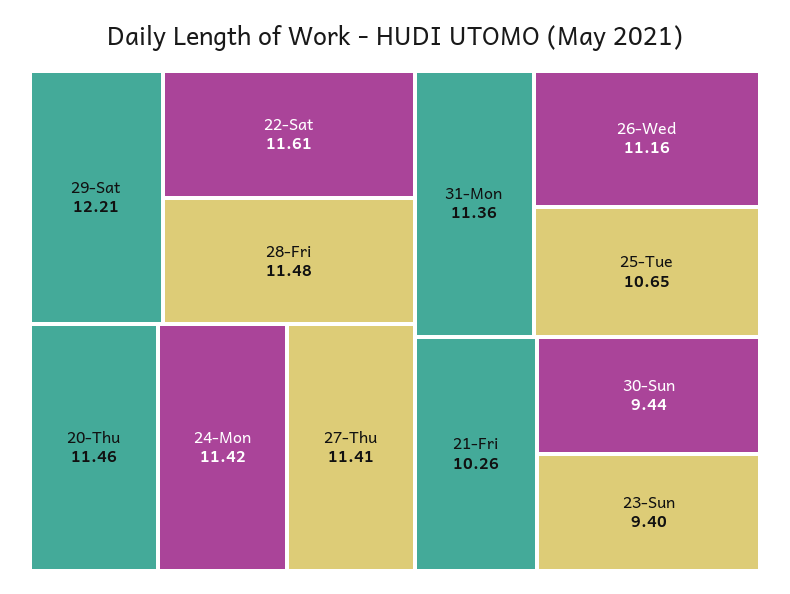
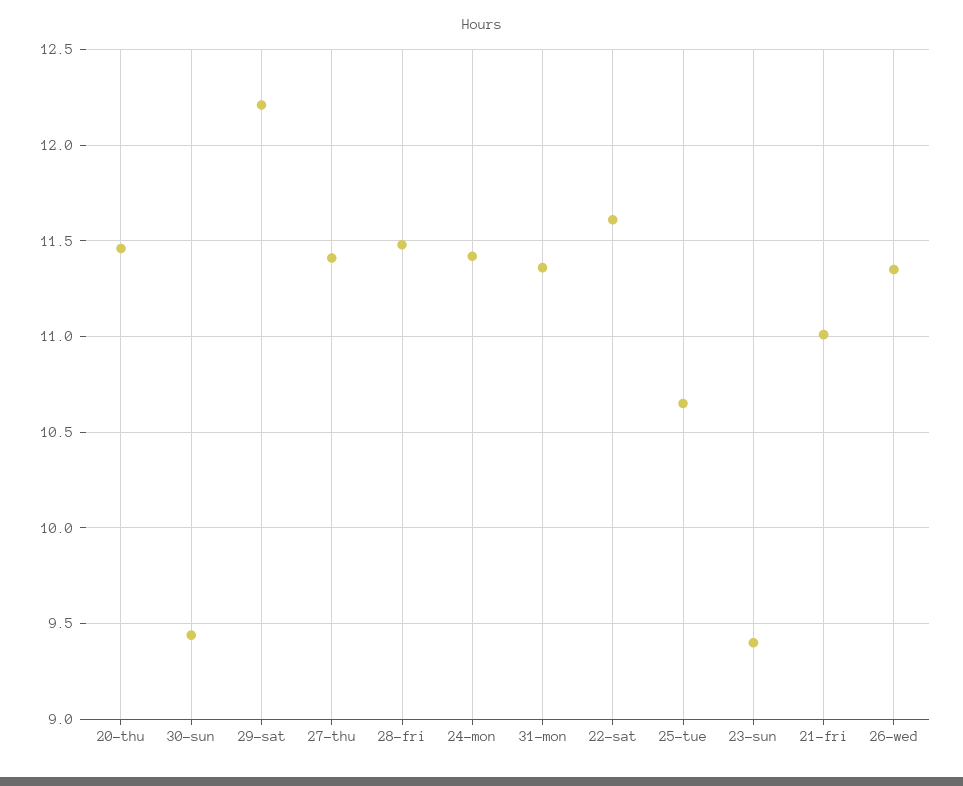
26-Wed: 11.16 -> 11.35
21-Fri: 10.26 -> 11

